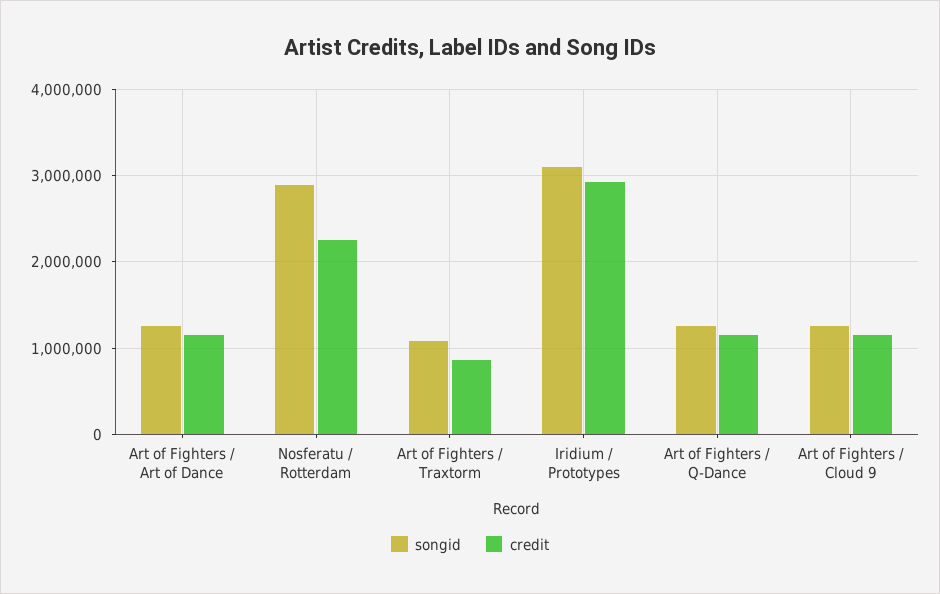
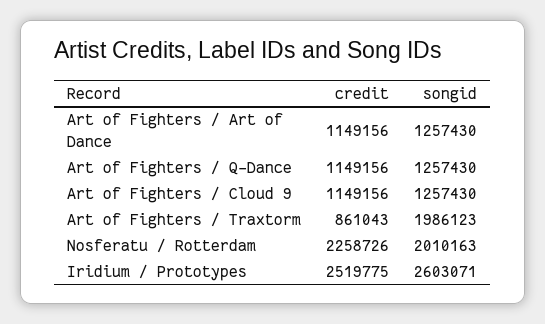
songid, Nosferatu / Rotterdam: 2900000 -> 2010163
songid, Art of Fighters / Traxtorm: 1100000 -> 1986123
songid, Iridium / Prototypes: 3100000 -> 2603071
credit, Iridium / Prototypes: 2900000 -> 2519775

